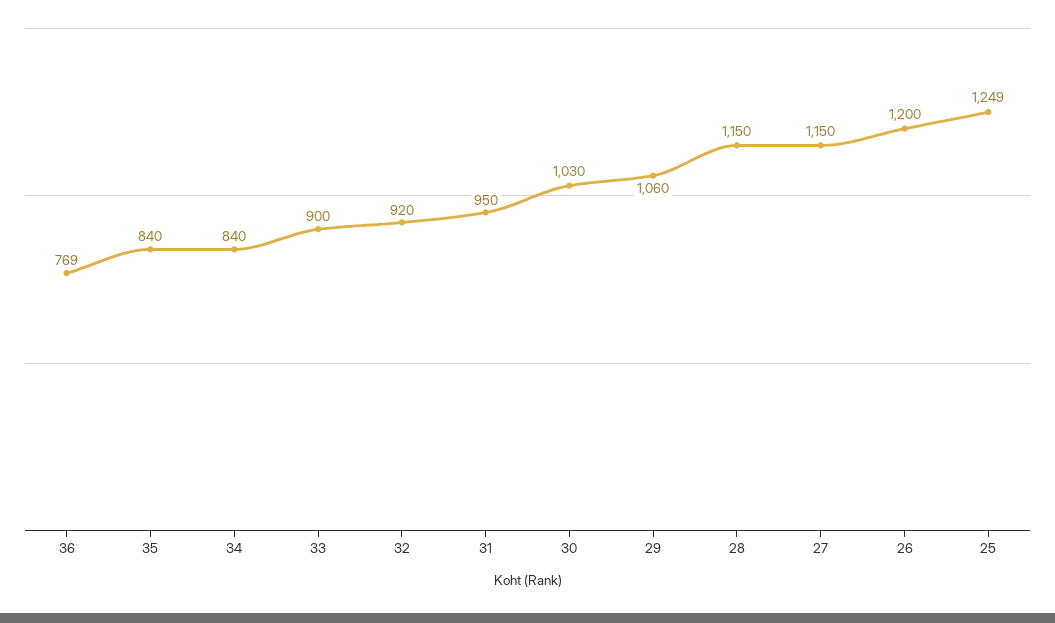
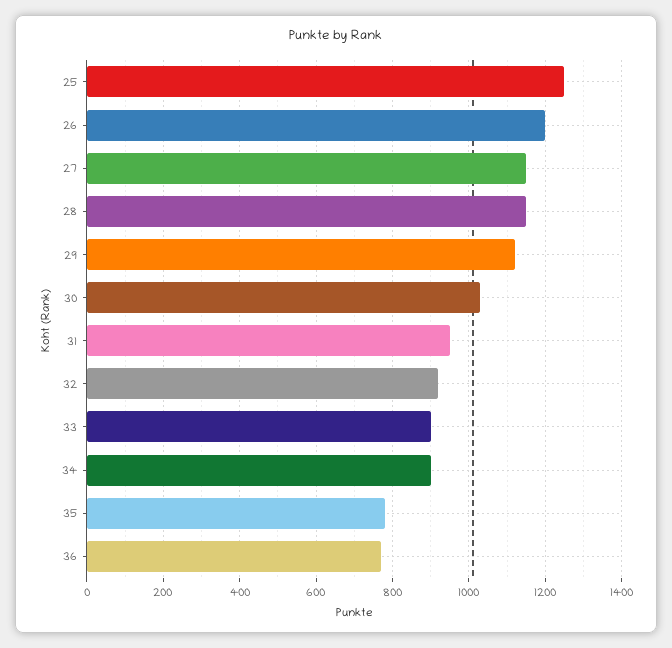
35: 840 -> 780
34: 840 -> 900
29: 1060 -> 1120

